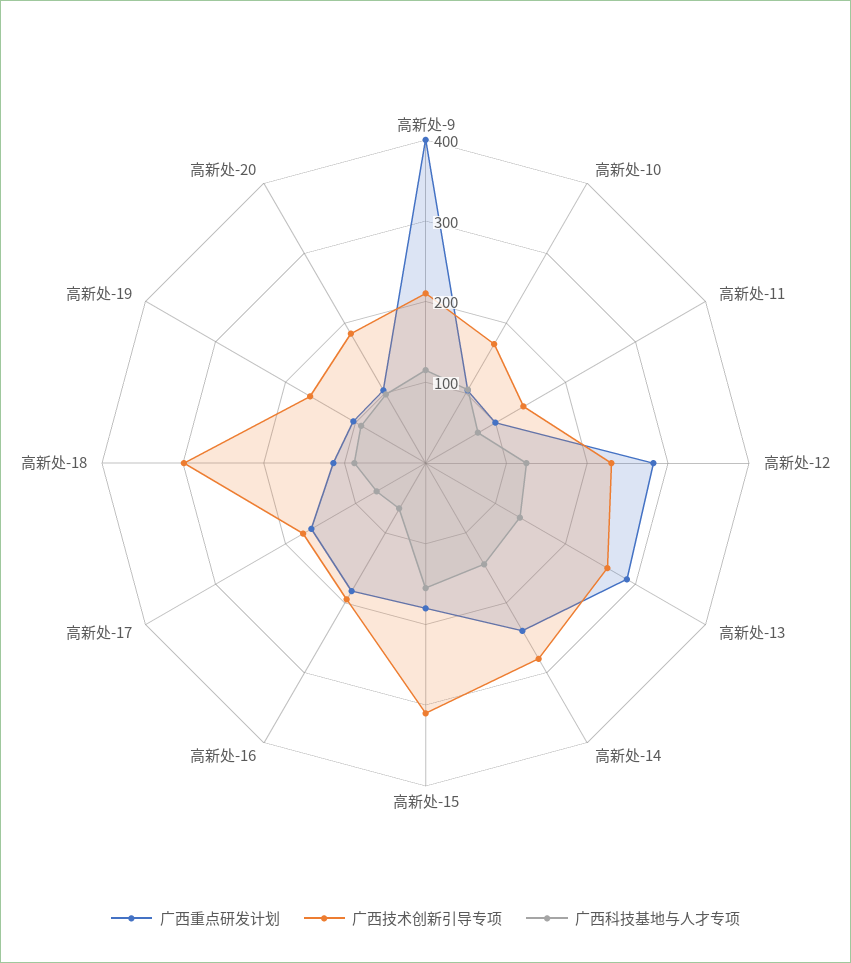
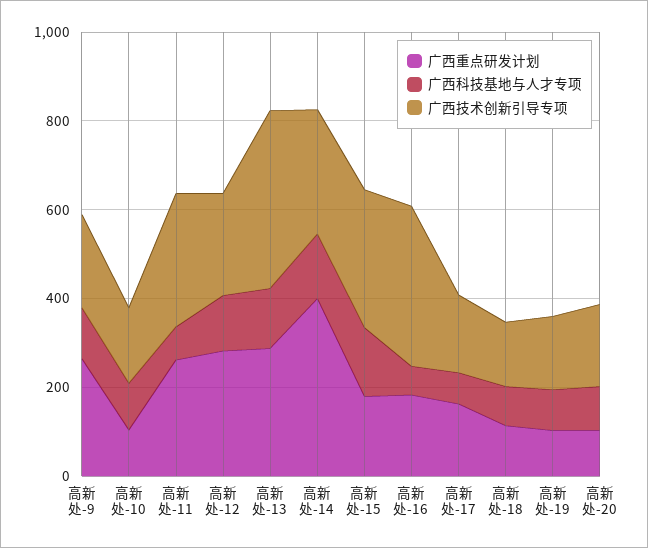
广西重点研发计划, 高新处-9: 400 -> 250
广西重点研发计划, 高新处-11: 100 -> 250
广西技术创新引导专项, 高新处-11: 140 -> 300
广西技术创新引导专项, 高新处-13: 260 -> 400
广西重点研发计划, 高新处-14: 240 -> 400
广西技术创新引导专项, 高新处-16: 200 -> 350
广西技术创新引导专项, 高新处-18: 300 -> 150

